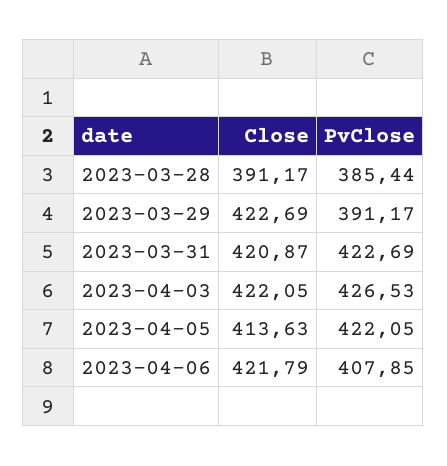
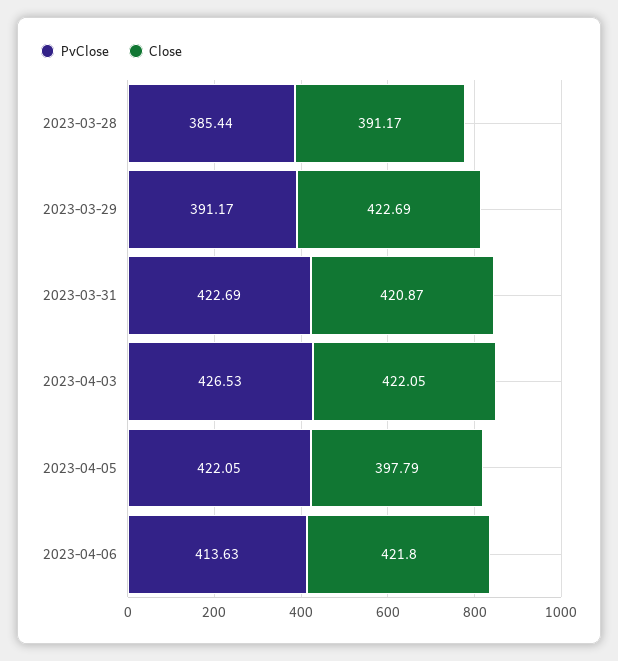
Close, 2023-04-05: 413.63 -> 397.79
Close, 2023-04-06: 421.79 -> 421.8
PvClose, 2023-04-06: 407.85 -> 413.63

